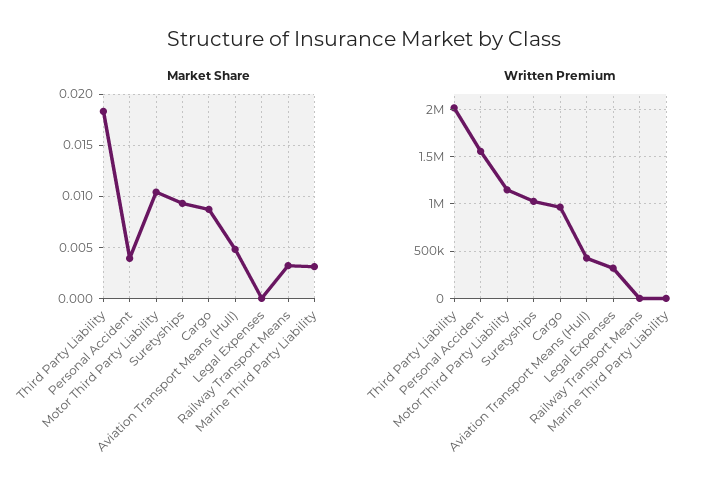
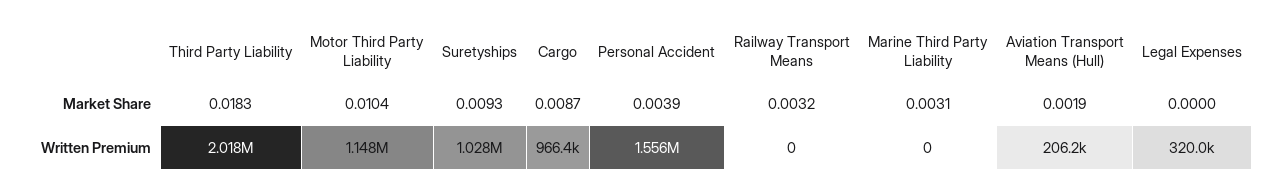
Market Share, Aviation Transport Means (Hull): 0.005 -> 0.0019
Written Premium, Aviation Transport Means (Hull): 400000 -> 206200

